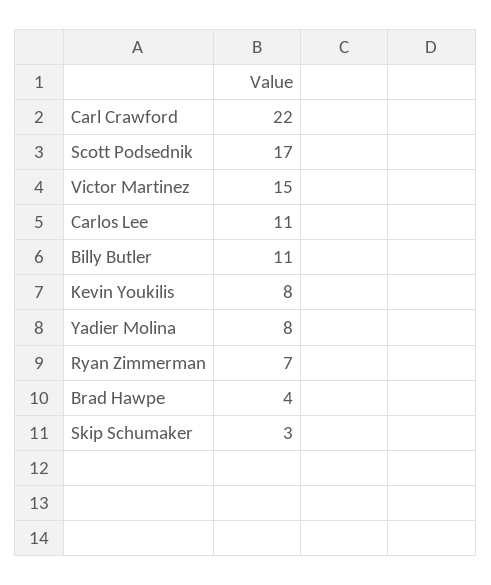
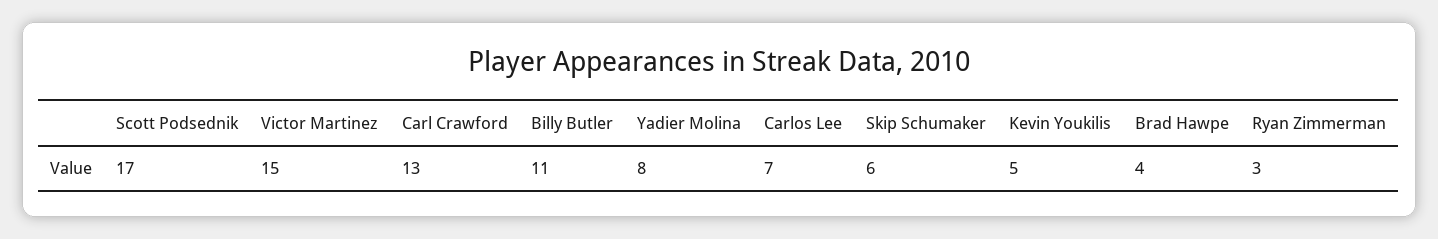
Carl Crawford: 22 -> 13
Carlos Lee: 11 -> 7
Kevin Youkilis: 8 -> 5
Ryan Zimmerman: 7 -> 3
Skip Schumaker: 3 -> 6

